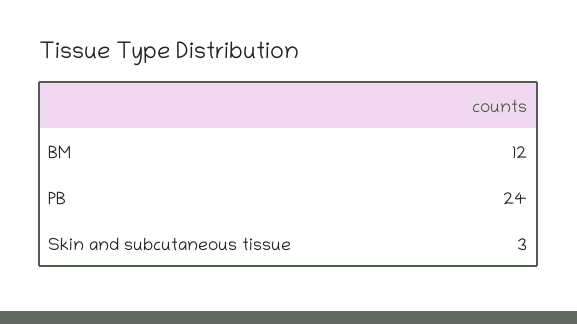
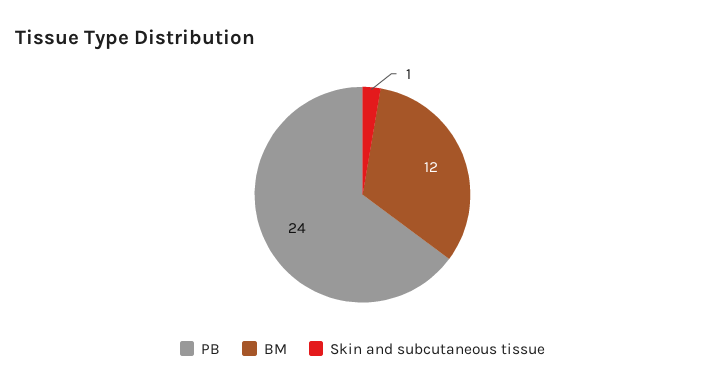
Skin and subcutaneous tissue: 3 -> 1

